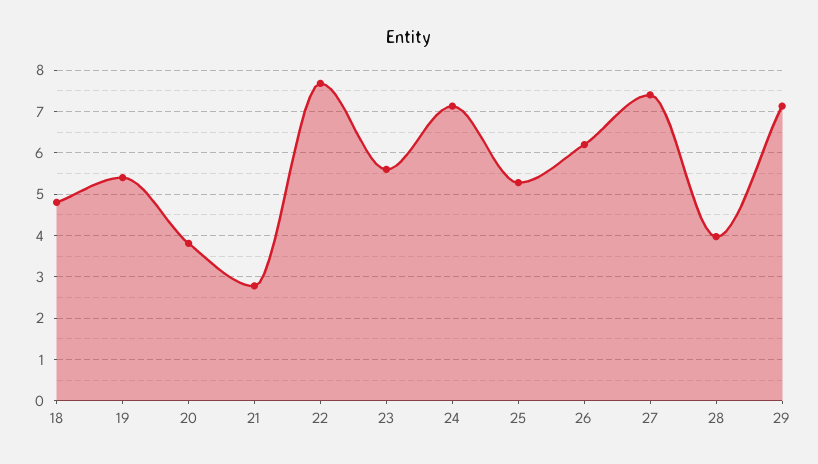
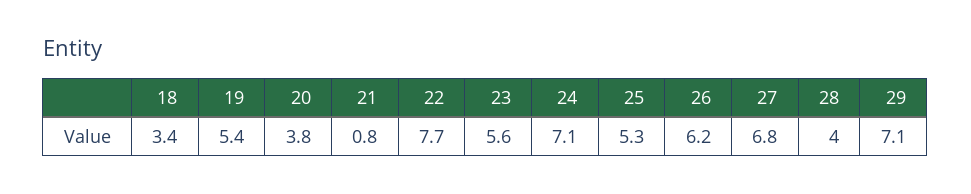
18: 4.8 -> 3.4
21: 2.8 -> 0.8
27: 7.4 -> 6.8

